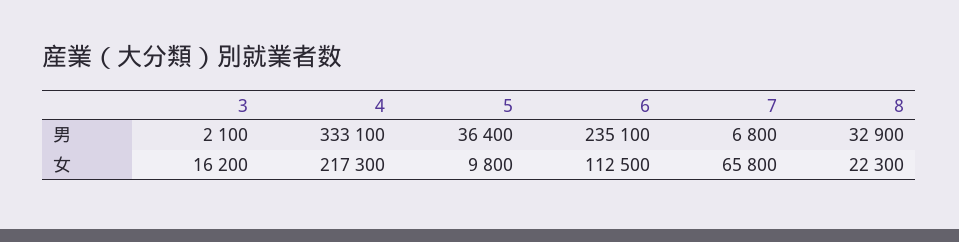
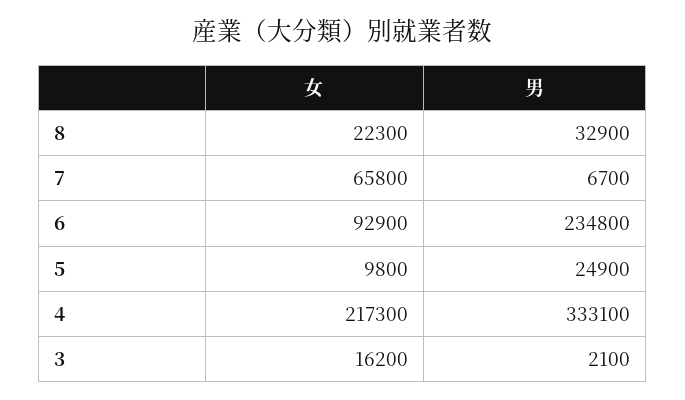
5, 男: 36400 -> 24900
6, 男: 235100 -> 234800
7, 男: 6800 -> 6700
6, 女: 112500 -> 92900

